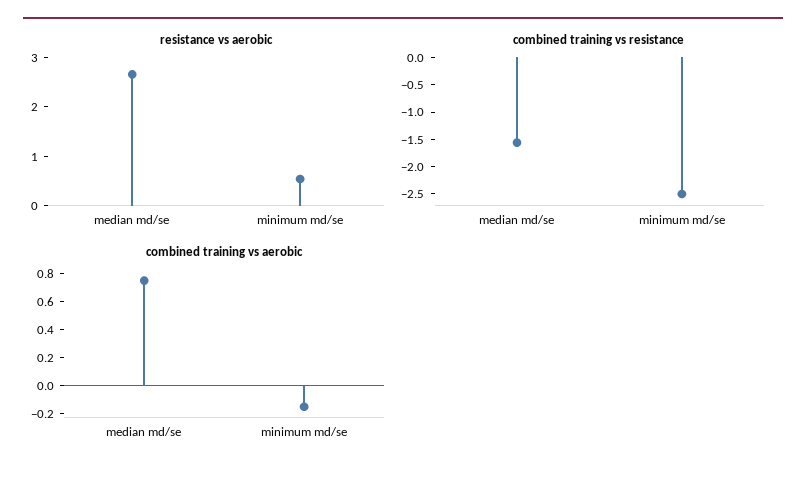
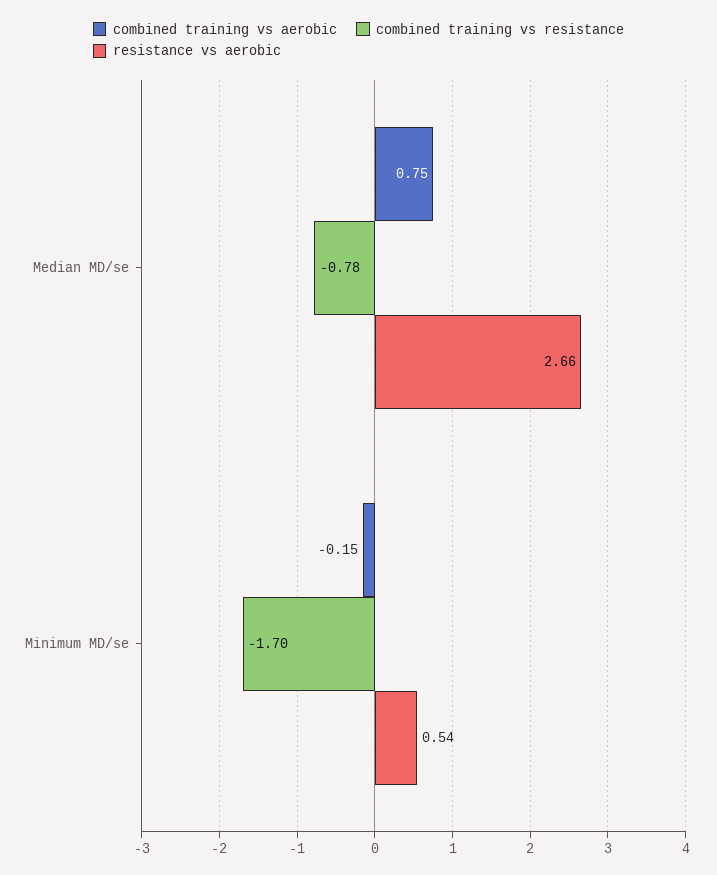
combined training vs resistance, median md/se: -1.5 -> -0.78
combined training vs resistance, minimum md/se: -2.5 -> -1.7

